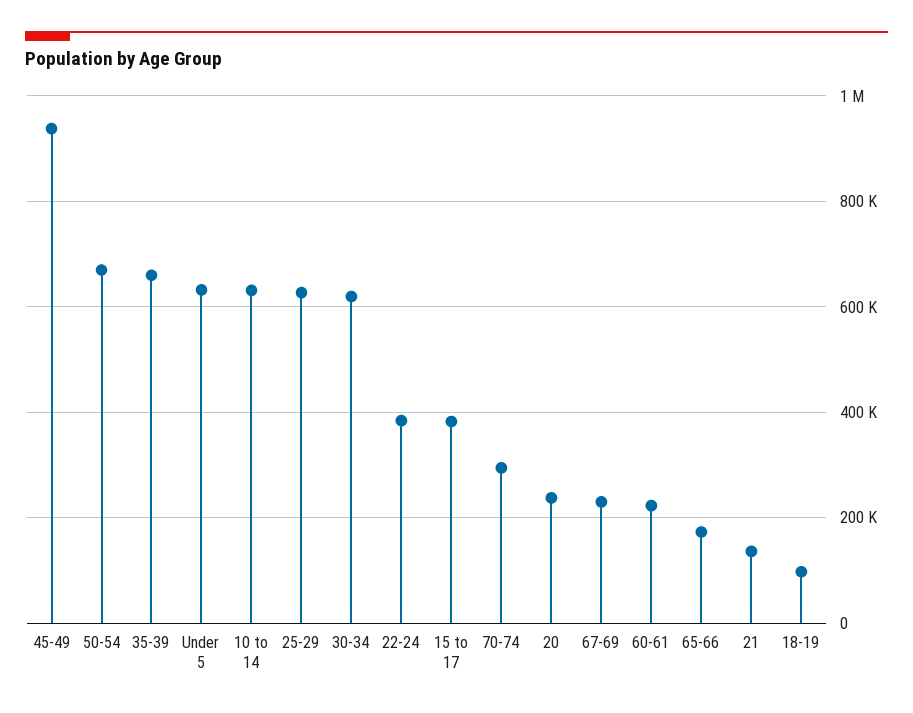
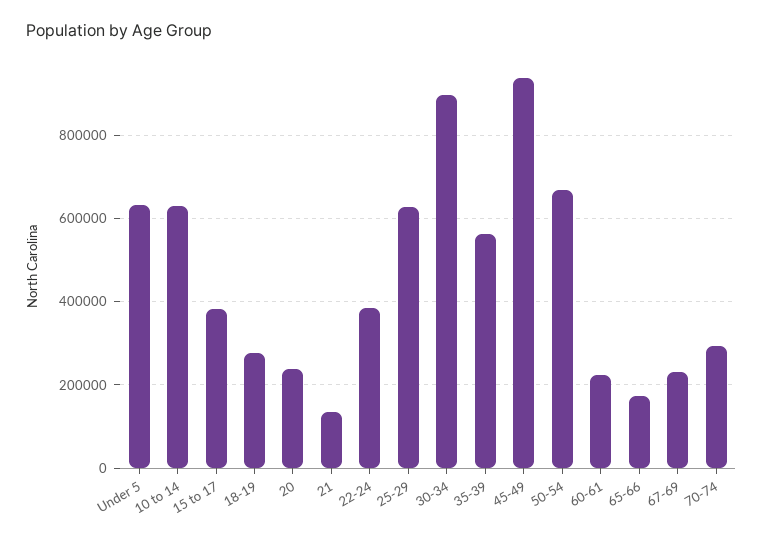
35-39: 660000 -> 560000
30-34: 620000 -> 900000
18-19: 100000 -> 280000

